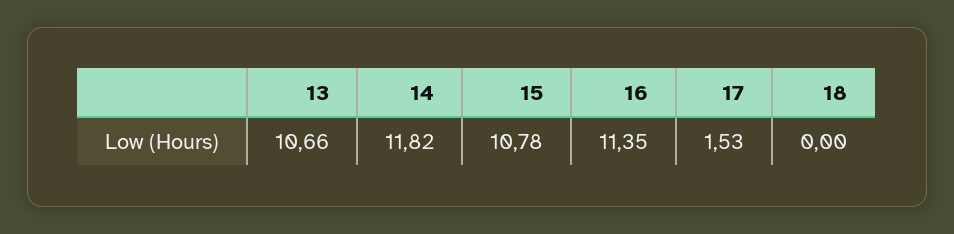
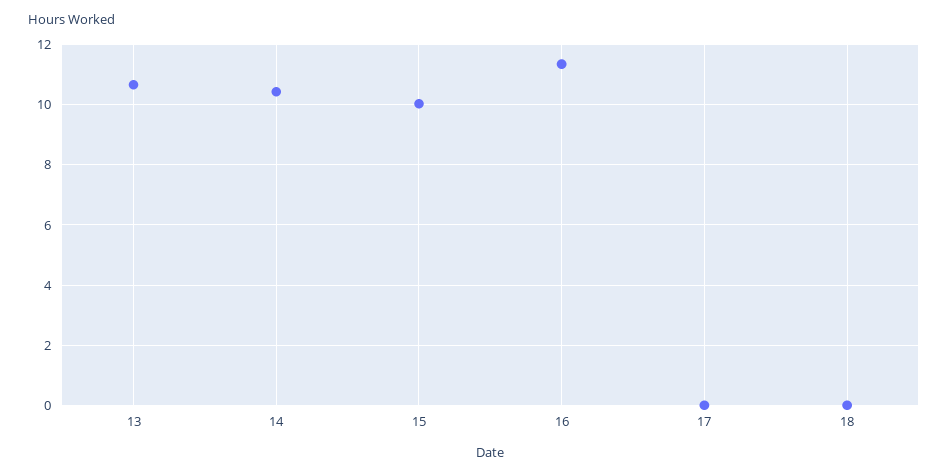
14: 11.82 -> 10.4
15: 10.78 -> 10
17: 1.53 -> 0

